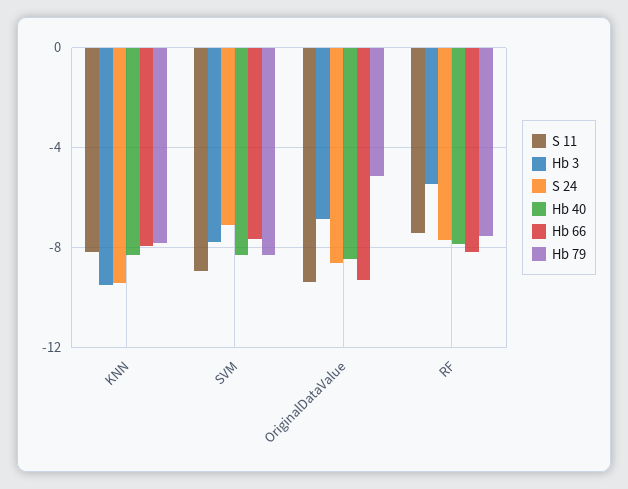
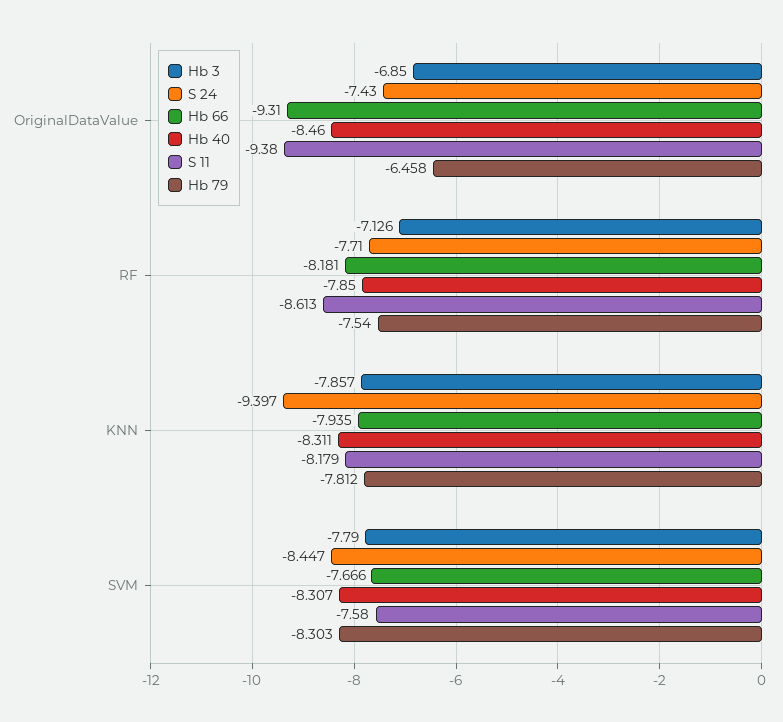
Hb 3, KNN: -9.5 -> -7.857
S 11, SVM: -9 -> -7.58
S 24, SVM: -7 -> -8.447
S 24, OriginalDataValue: -8.5 -> -7.43
Hb 79, OriginalDataValue: -5 -> -6.458
S 11, RF: -7.5 -> -8.613
Hb 3, RF: -5.5 -> -7.126

